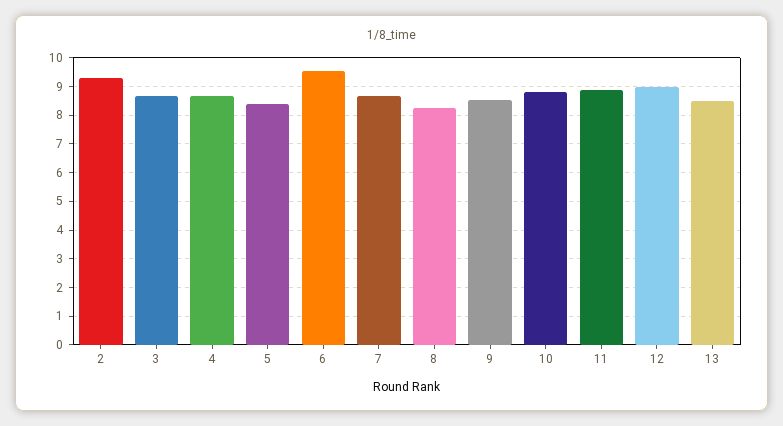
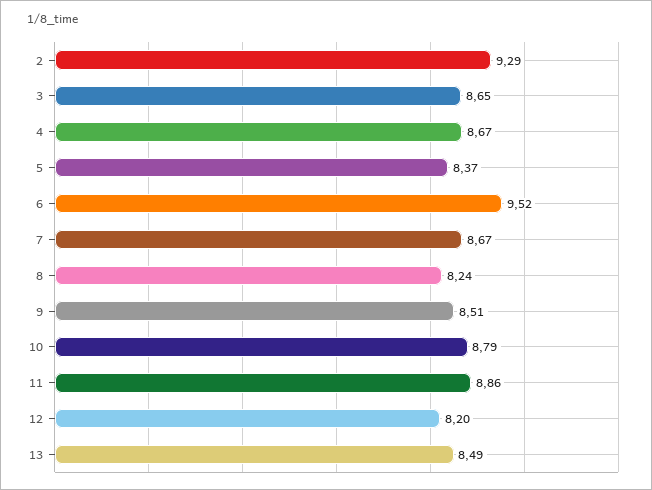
12: 9 -> 8.2

